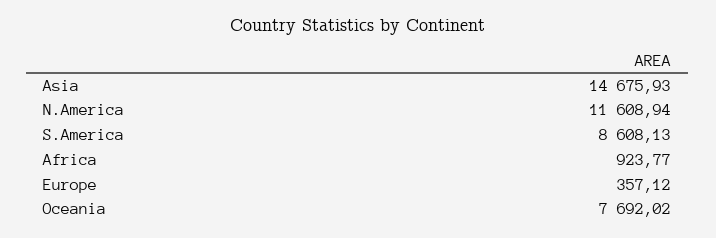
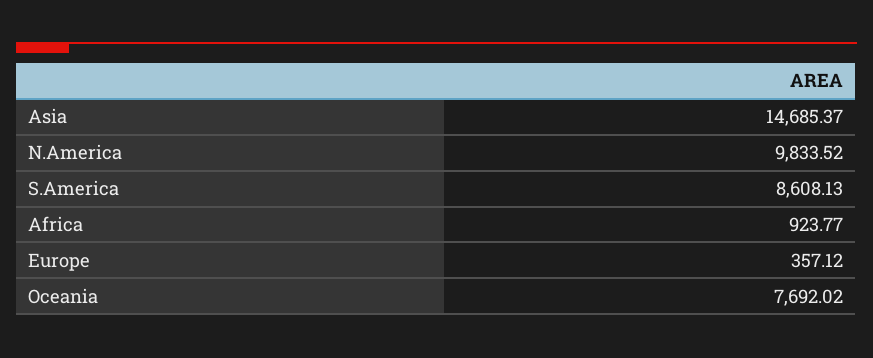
Asia: 14675.93 -> 14685.37
N.America: 11608.94 -> 9833.52

